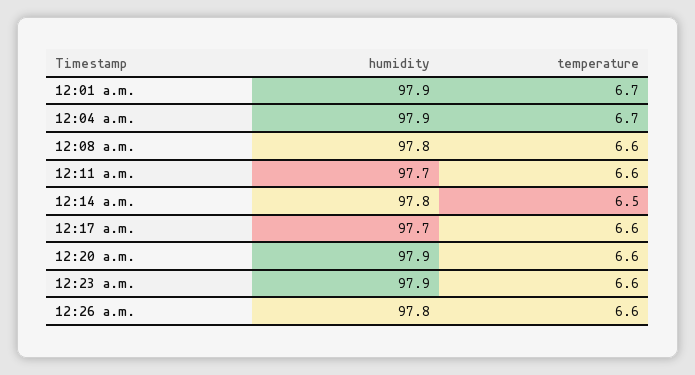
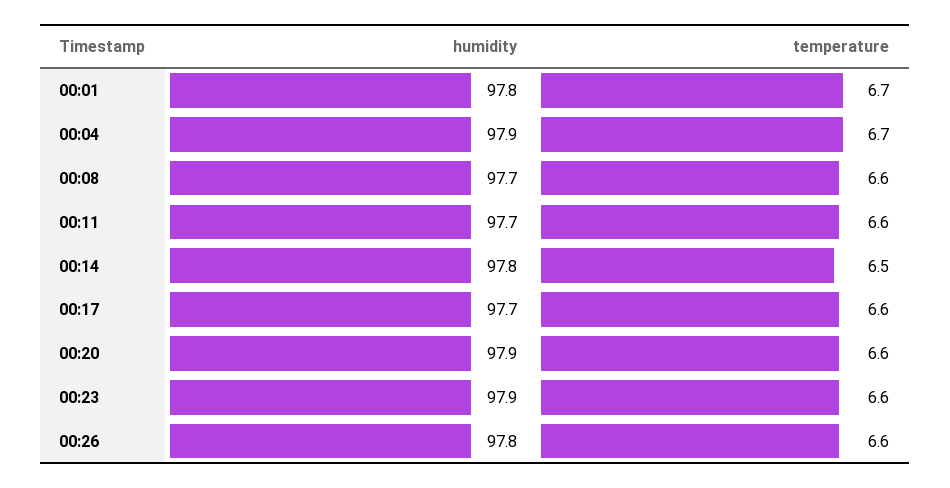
humidity, 12:01 a.m.: 97.9 -> 97.8
humidity, 12:08 a.m.: 97.8 -> 97.7

